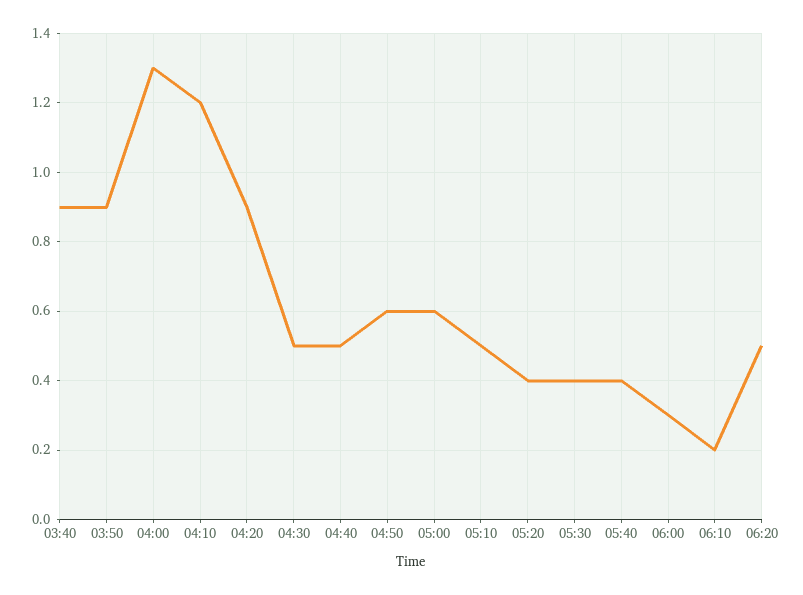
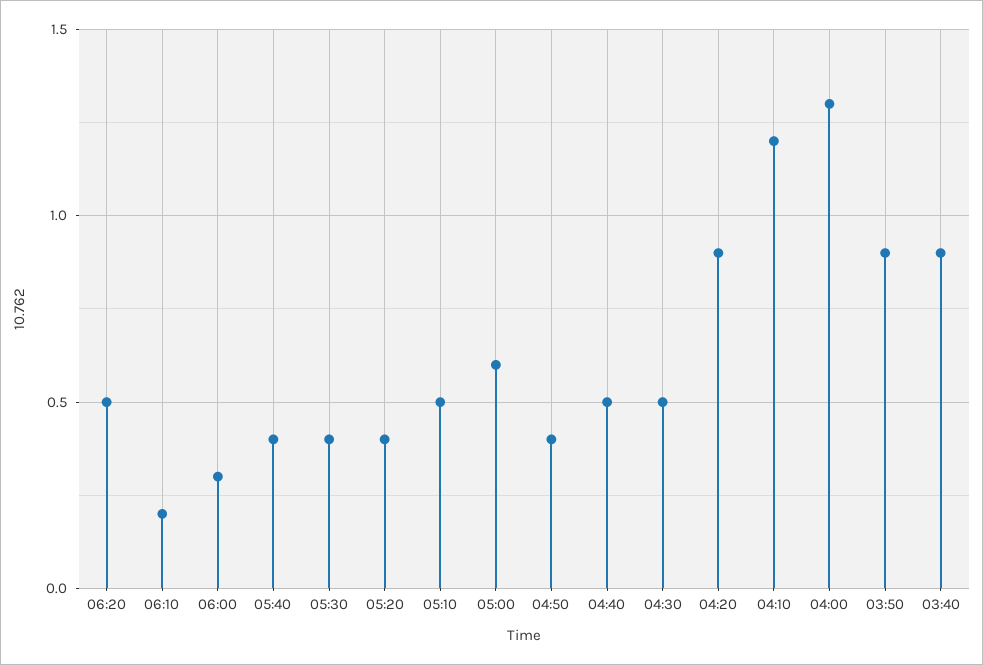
04:50: 0.6 -> 0.4

